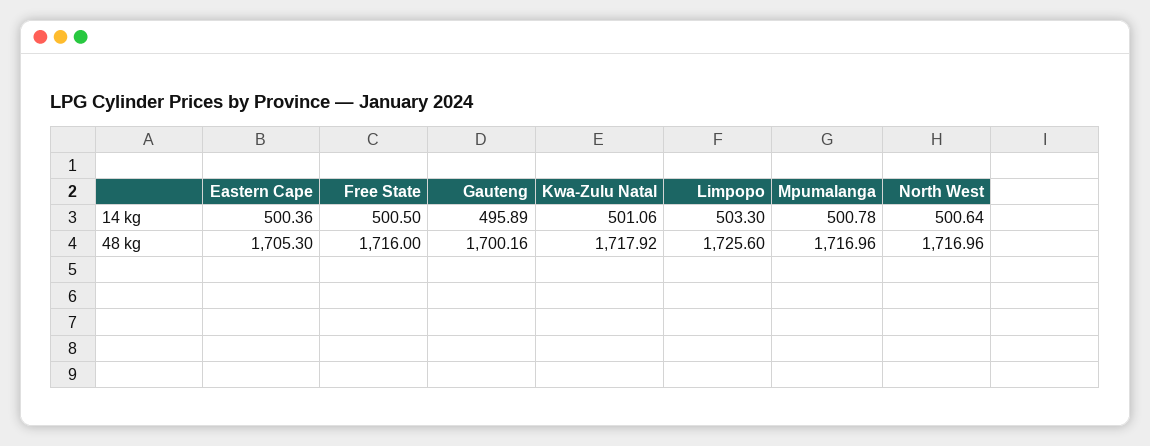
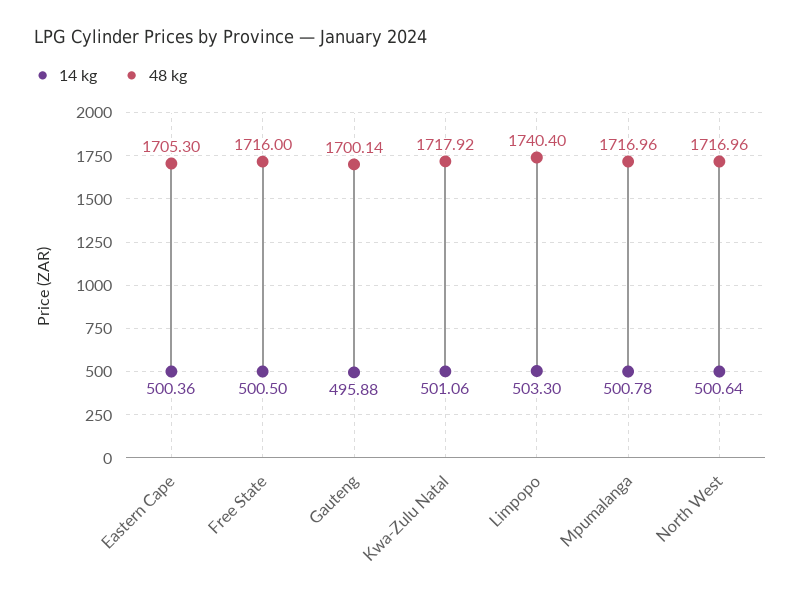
14 kg, Gauteng: 495.89 -> 495.88
48 kg, Gauteng: 1700.16 -> 1700.14
48 kg, Limpopo: 1725.6 -> 1740.4

